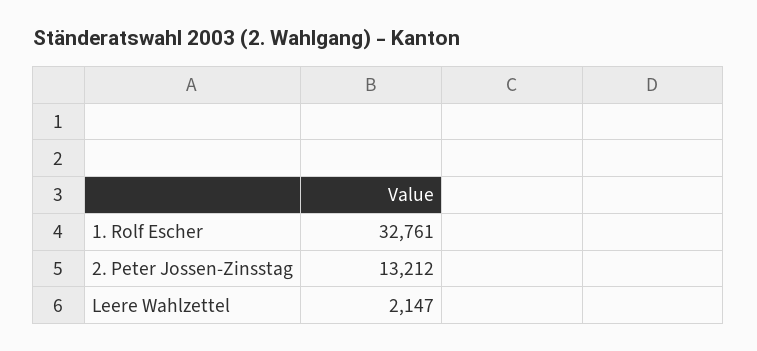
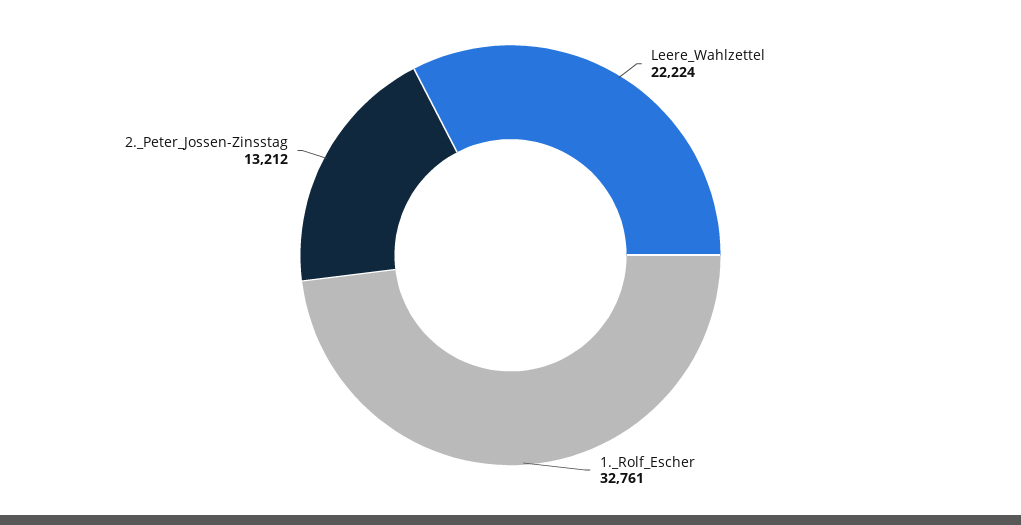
Leere Wahlzettel: 2147 -> 22224

